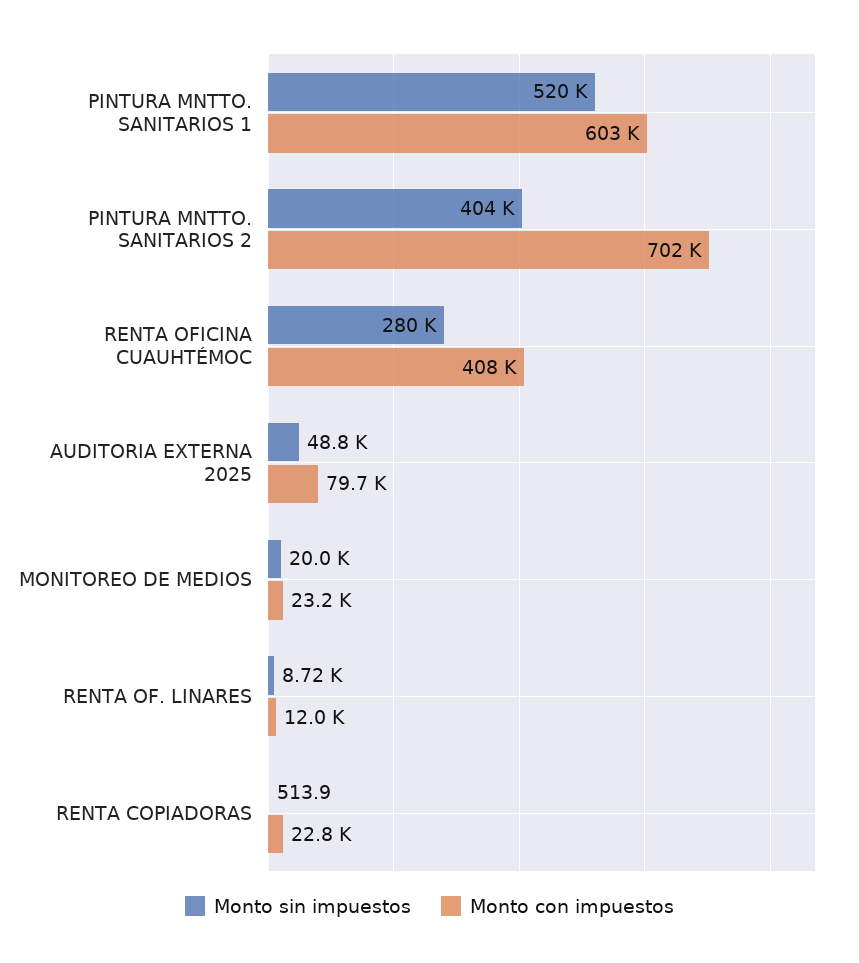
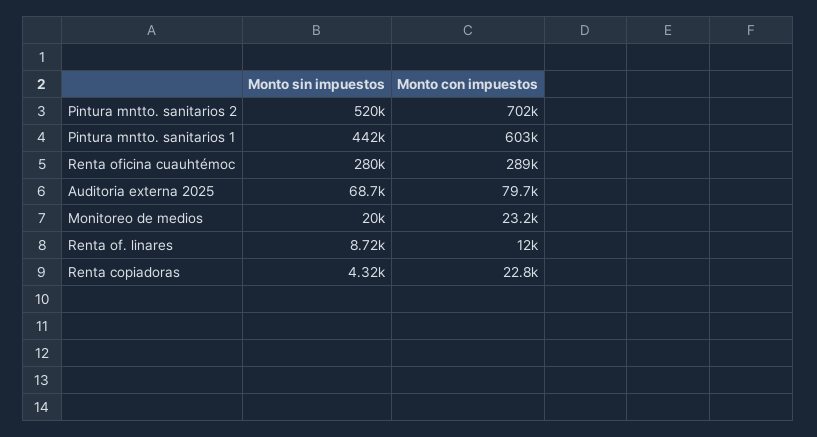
Monto sin impuestos, PINTURA MNTTO. SANITARIOS 1: 520000 -> 442000
Monto sin impuestos, PINTURA MNTTO. SANITARIOS 2: 404000 -> 520000
Monto con impuestos, RENTA OFICINA CUAUHTÉMOC: 408000 -> 289000
Monto sin impuestos, AUDITORIA EXTERNA 2025: 48800 -> 68700
Monto sin impuestos, RENTA COPIADORAS: 513.9 -> 4320

